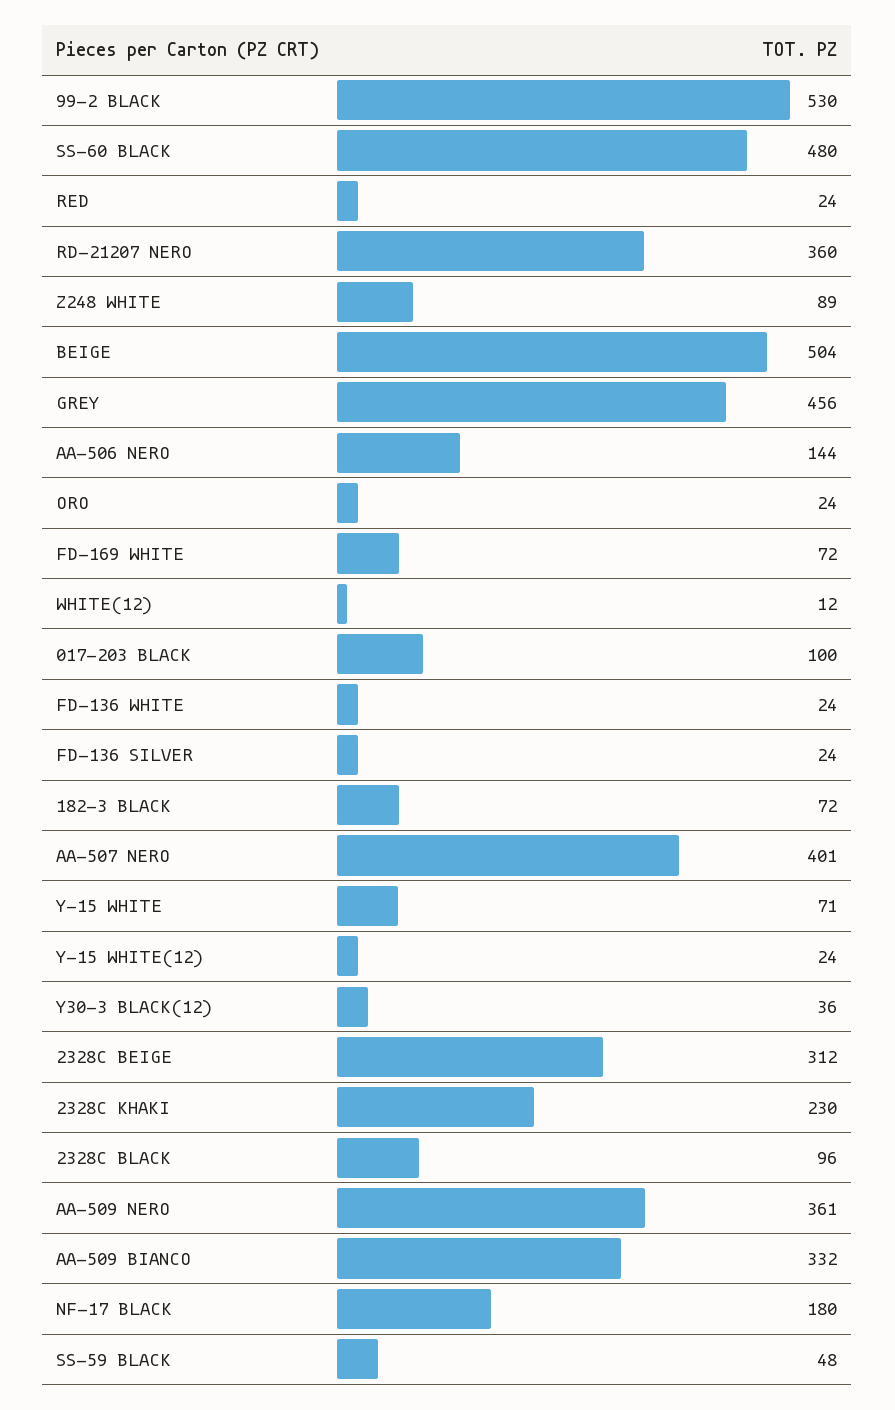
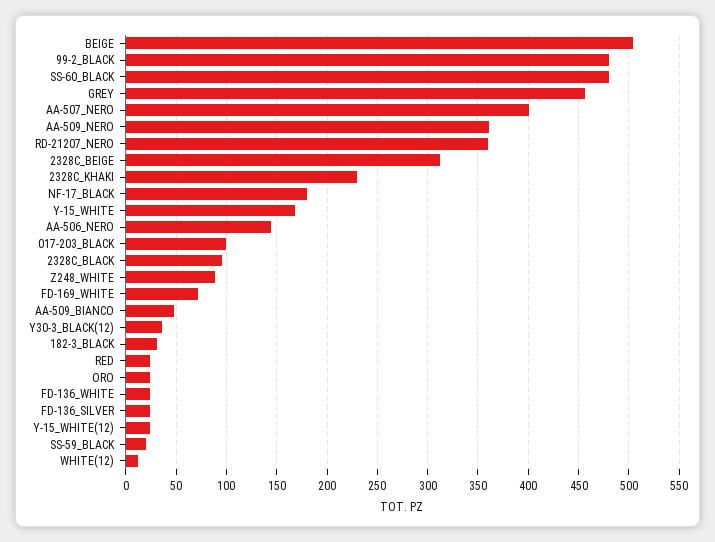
99-2 BLACK: 530 -> 480
182-3 BLACK: 72 -> 30
Y-15 WHITE: 71 -> 170
AA-509 BIANCO: 332 -> 50
SS-59 BLACK: 48 -> 20

